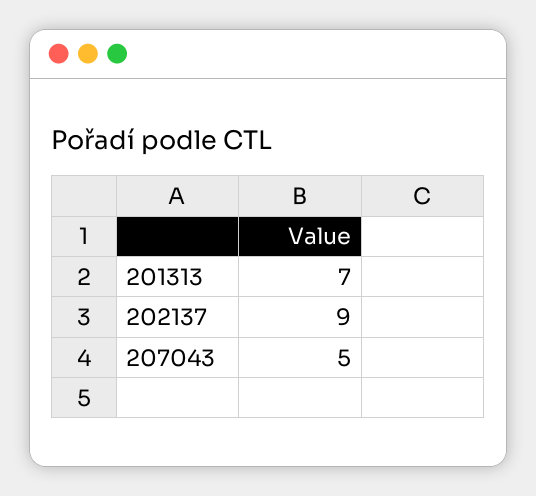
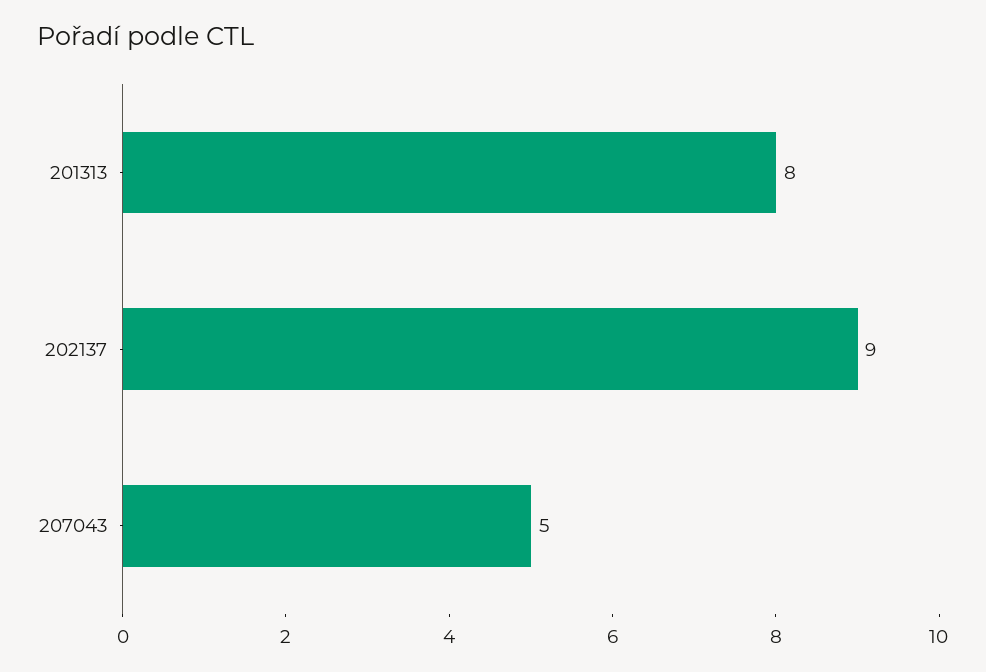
201313: 7 -> 8

